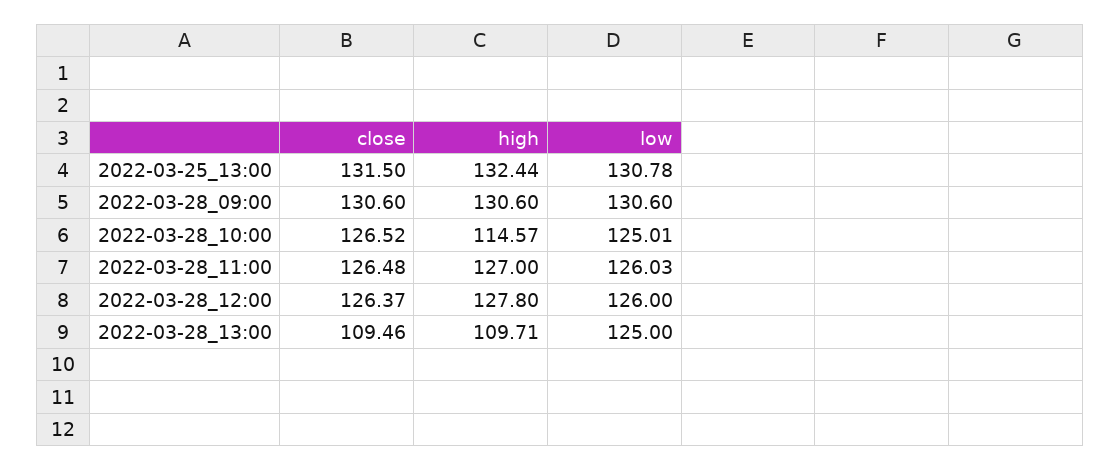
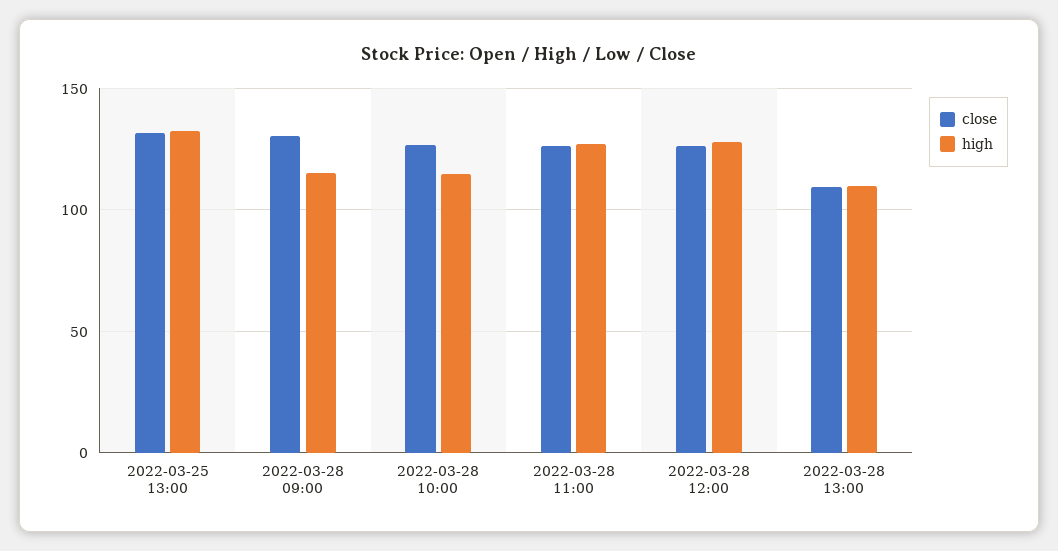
low, 2022-03-25_13:00: 130.78 -> none
high, 2022-03-28_09:00: 130.6 -> 115
low, 2022-03-28_09:00: 130.6 -> none
low, 2022-03-28_10:00: 125.01 -> none
low, 2022-03-28_11:00: 126.03 -> none
low, 2022-03-28_12:00: 126 -> none
low, 2022-03-28_13:00: 125 -> none

